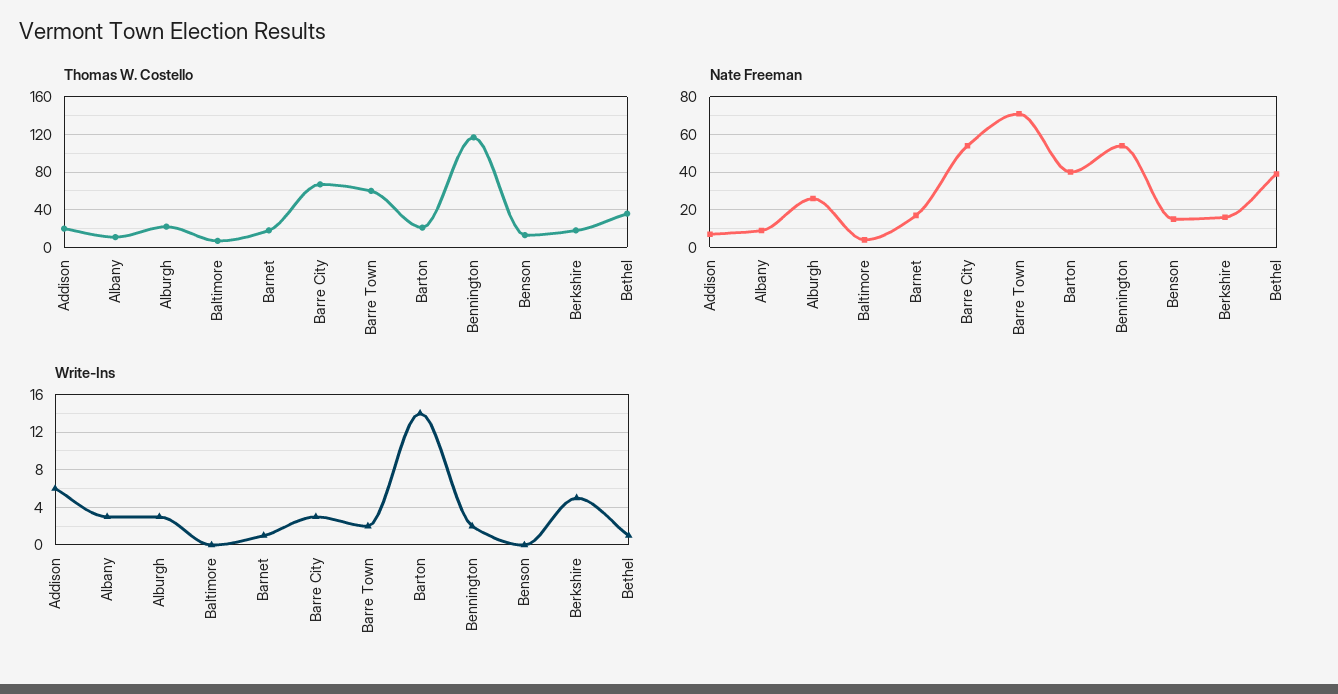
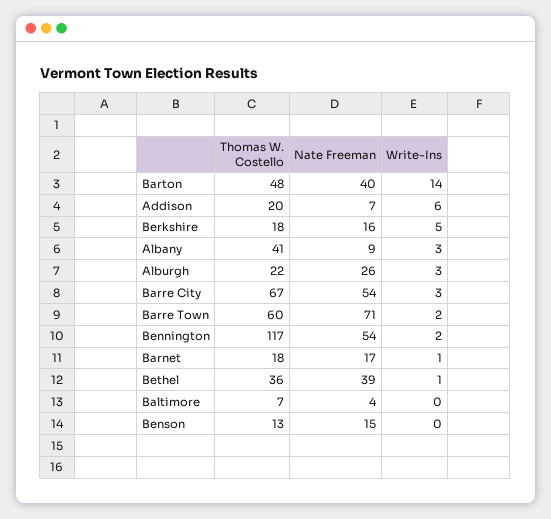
Thomas W. Costello, Albany: 10 -> 41
Thomas W. Costello, Barton: 20 -> 48

